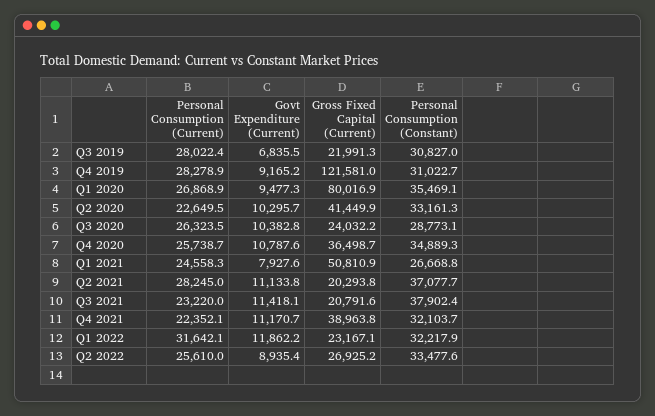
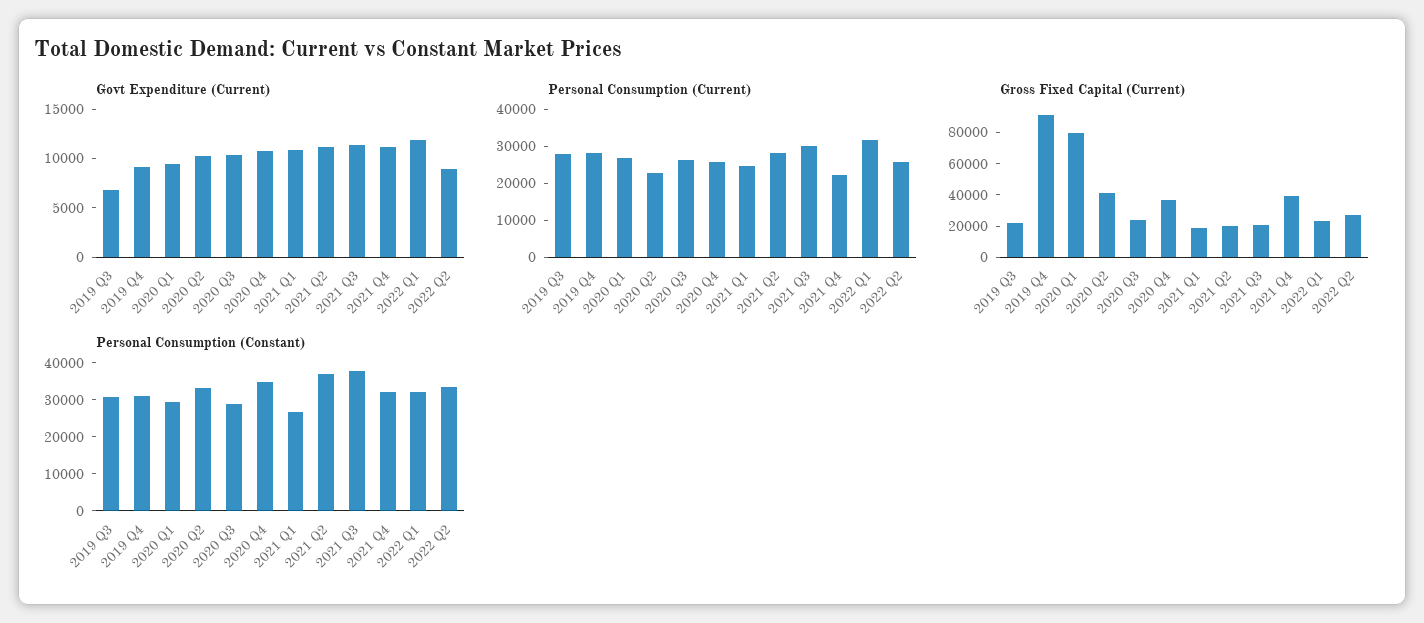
Gross Fixed Capital (Current), Q4 2019: 121581 -> 90000
Personal Consumption (Constant), Q1 2020: 35469.1 -> 30000
Govt Expenditure (Current), Q1 2021: 7927.6 -> 11000
Gross Fixed Capital (Current), Q1 2021: 50810.9 -> 20000
Personal Consumption (Current), Q3 2021: 23220 -> 30000

